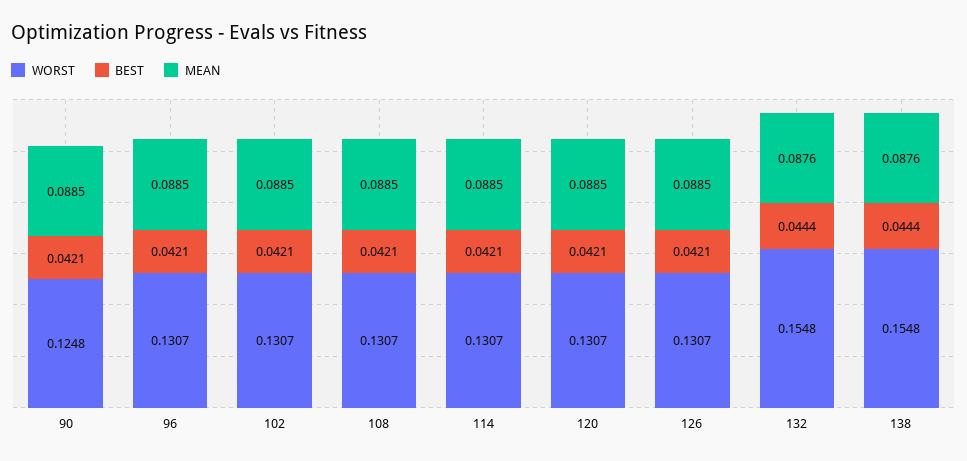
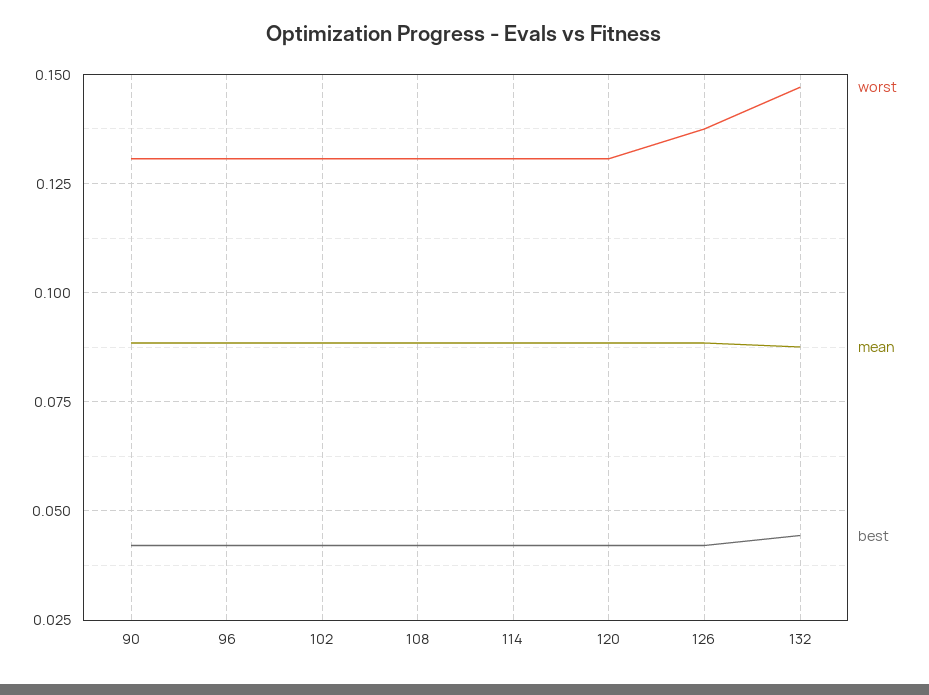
WORST, 90: 0.1248 -> 0.13
WORST, 126: 0.1307 -> 0.1375
WORST, 132: 0.1548 -> 0.1475
WORST, 138: 0.1548 -> none
BEST, 138: 0.0444 -> none
MEAN, 138: 0.0876 -> none

